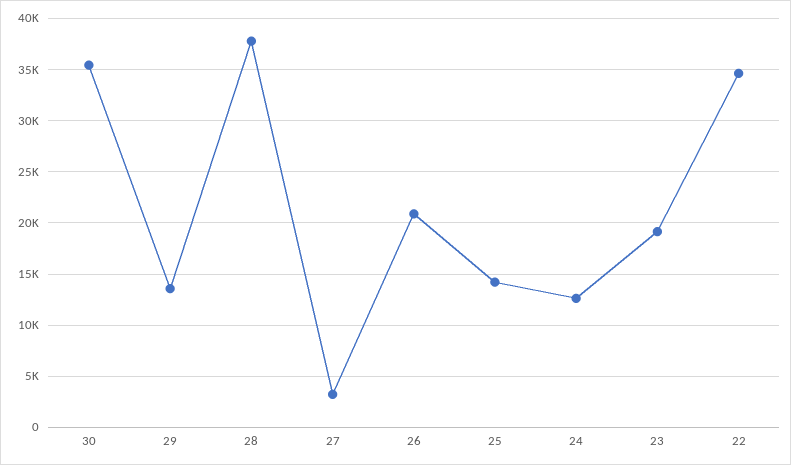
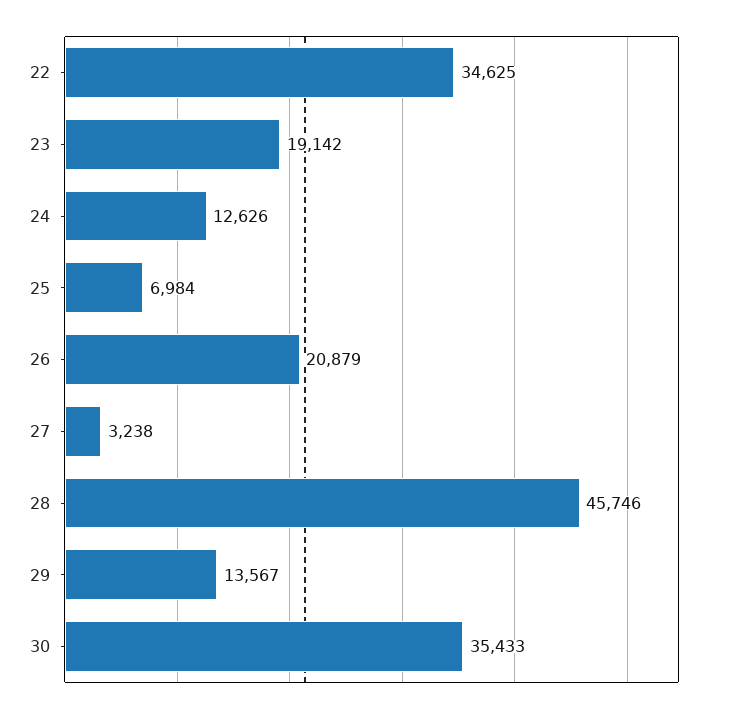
28: 38000 -> 45746
25: 14000 -> 6984

